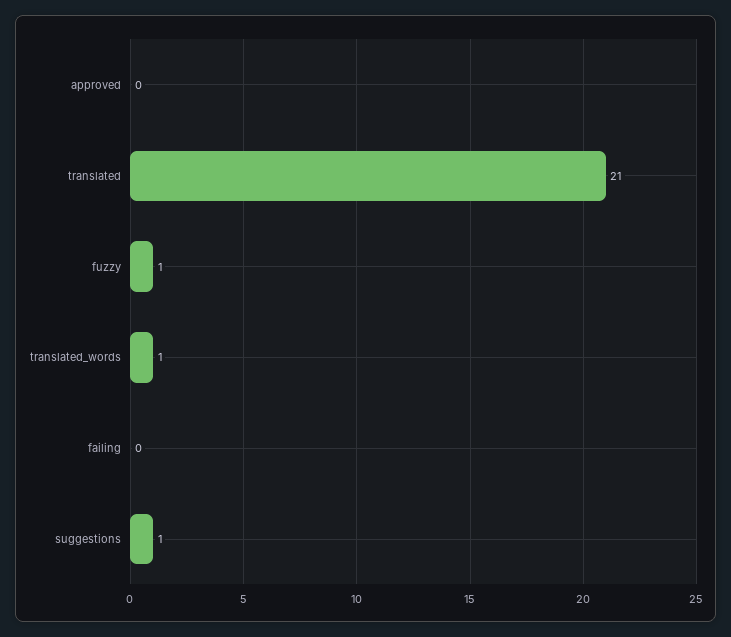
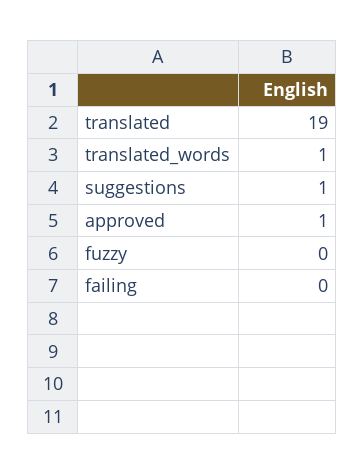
approved: 0 -> 1
translated: 21 -> 19
fuzzy: 1 -> 0

